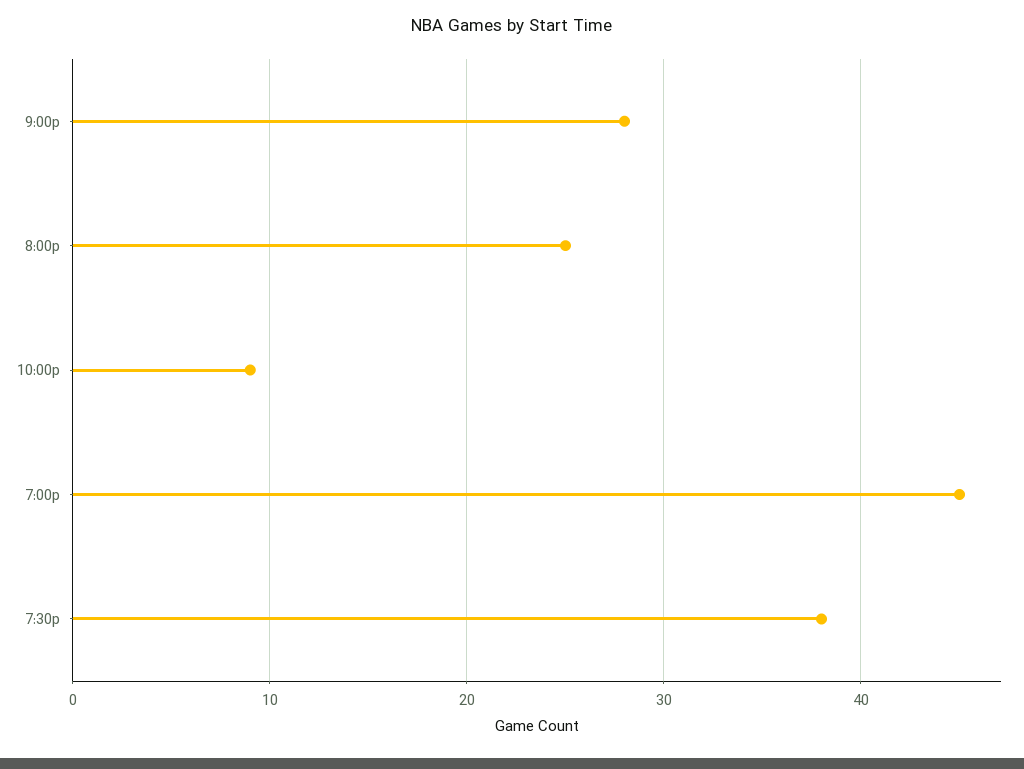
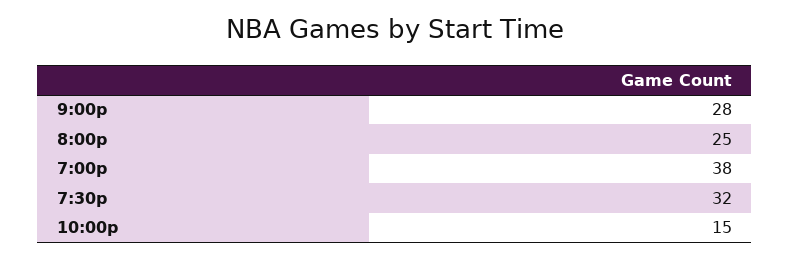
10:00p: 9 -> 15
7:00p: 45 -> 38
7:30p: 38 -> 32

